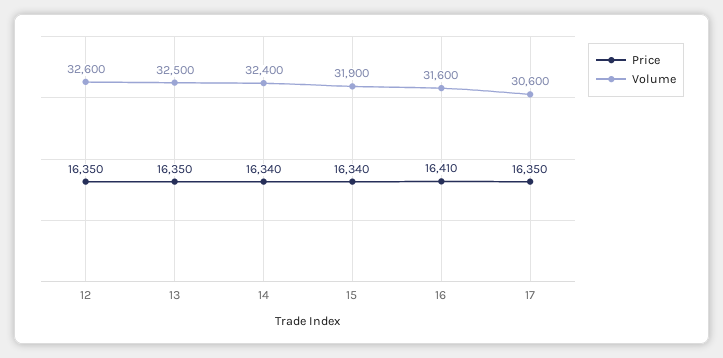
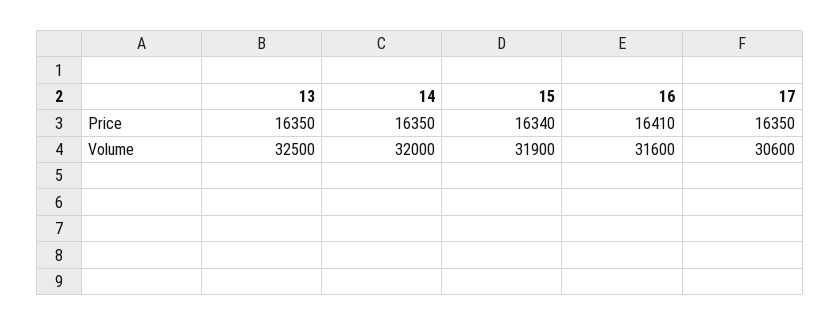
Price, 12: 16350 -> none
Volume, 12: 32600 -> none
Price, 14: 16340 -> 16350
Volume, 14: 32400 -> 32000

